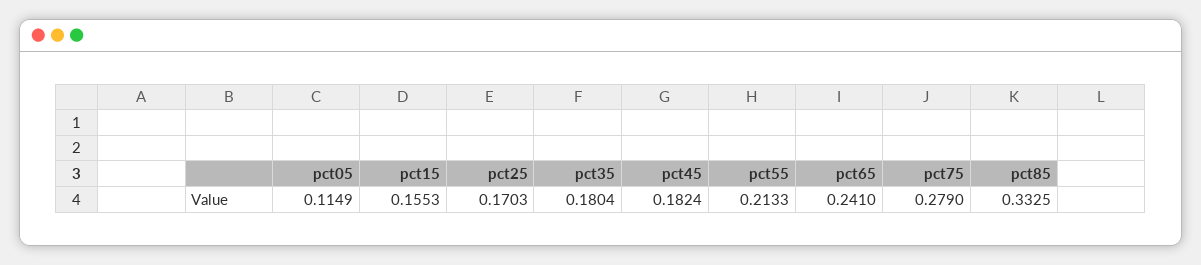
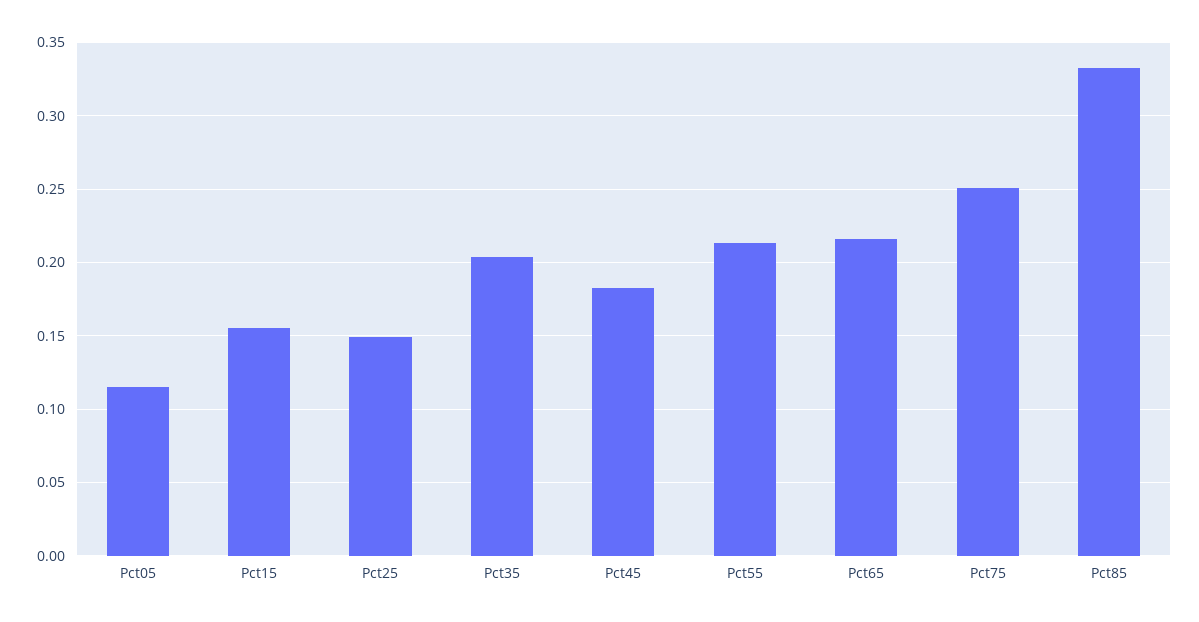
pct25: 0.1703 -> 0.15
pct35: 0.1804 -> 0.205
pct65: 0.241 -> 0.215
pct75: 0.279 -> 0.25

